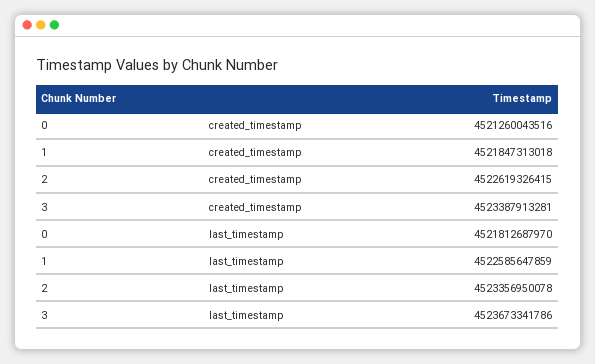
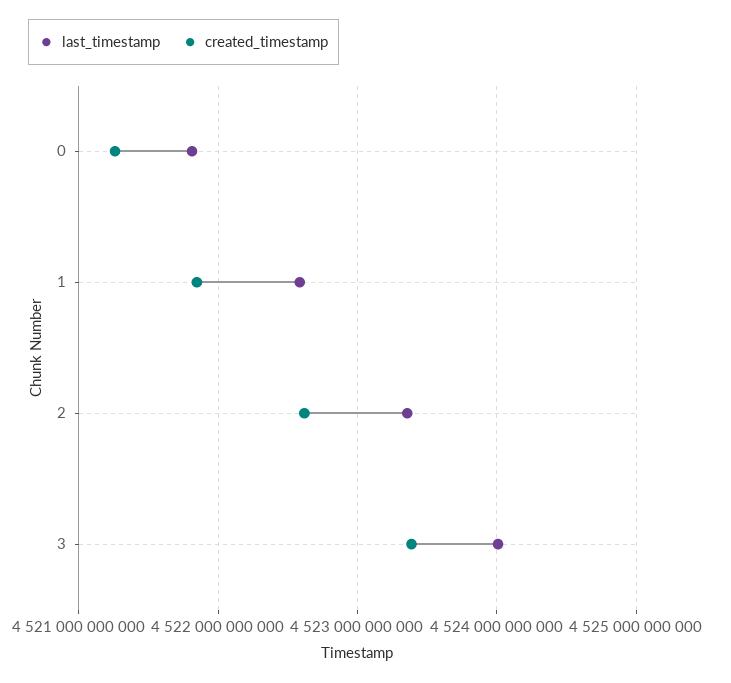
last_timestamp, 3: 4523673341786 -> 4524000000000

